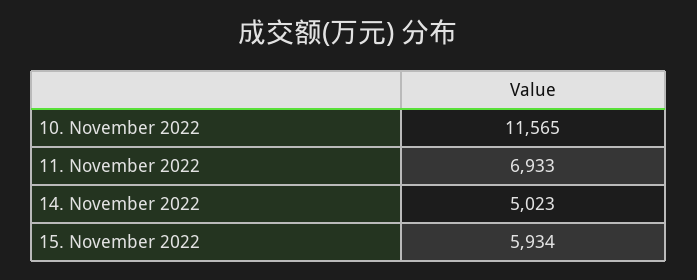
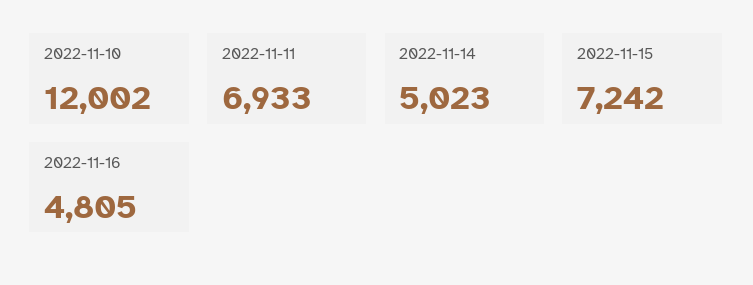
10. November 2022: 11565 -> 12002
15. November 2022: 5934 -> 7242
2022-11-16: none -> 4805

